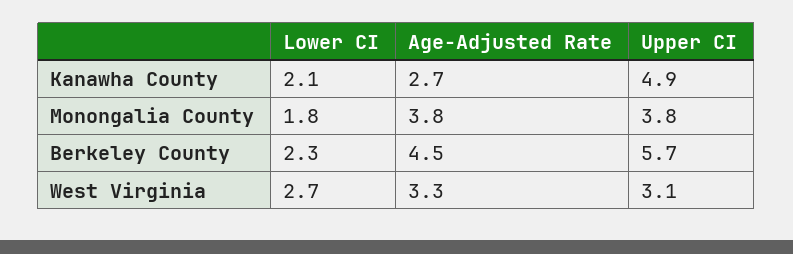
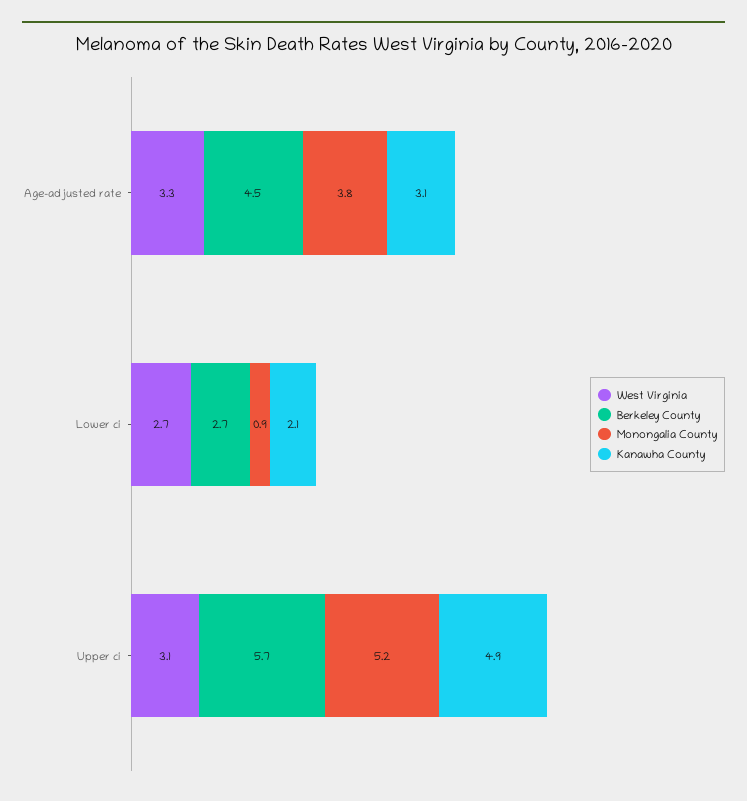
Kanawha County, Age-Adjusted Rate: 2.7 -> 3.1
Monongalia County, Lower CI: 1.8 -> 0.9
Monongalia County, Upper CI: 3.8 -> 5.2
Berkeley County, Lower CI: 2.3 -> 2.7

